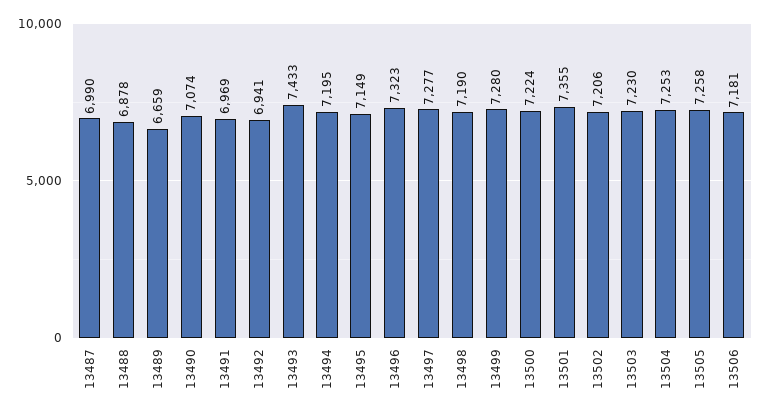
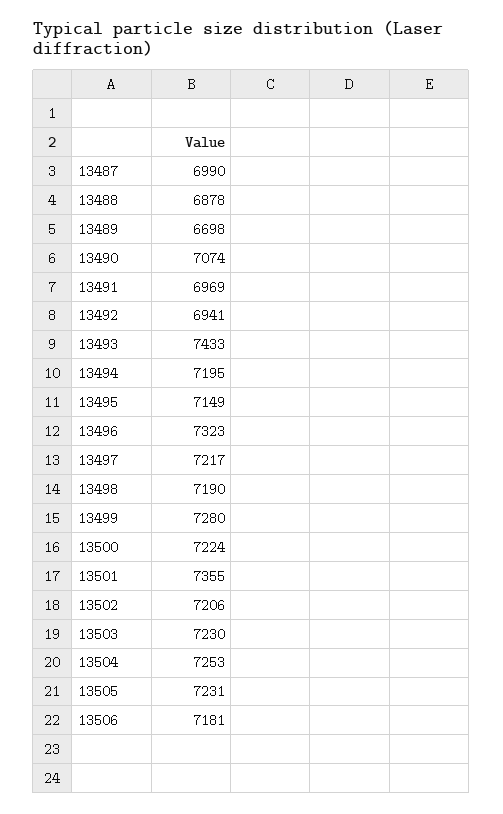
13489: 6659 -> 6698
13497: 7277 -> 7217
13505: 7258 -> 7231

